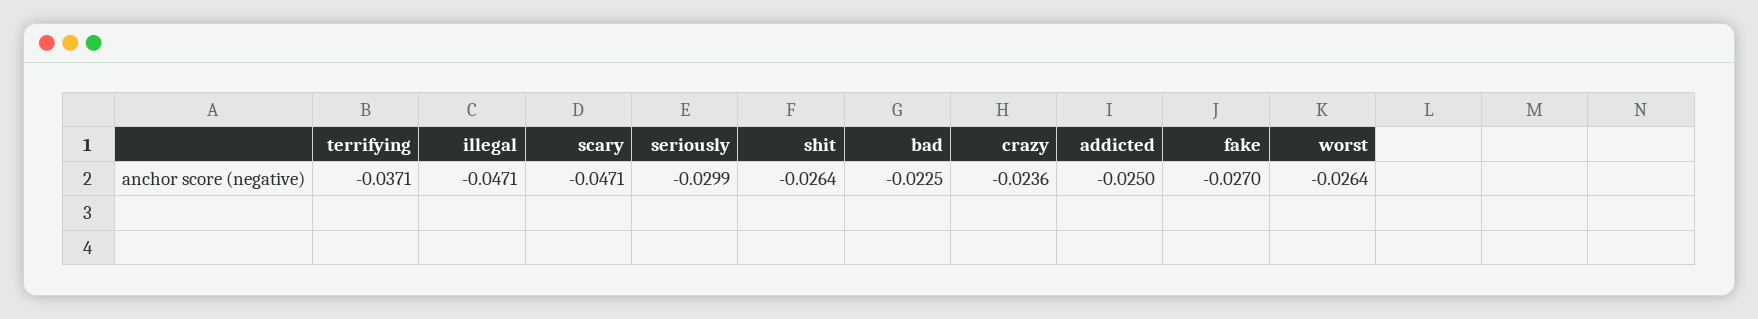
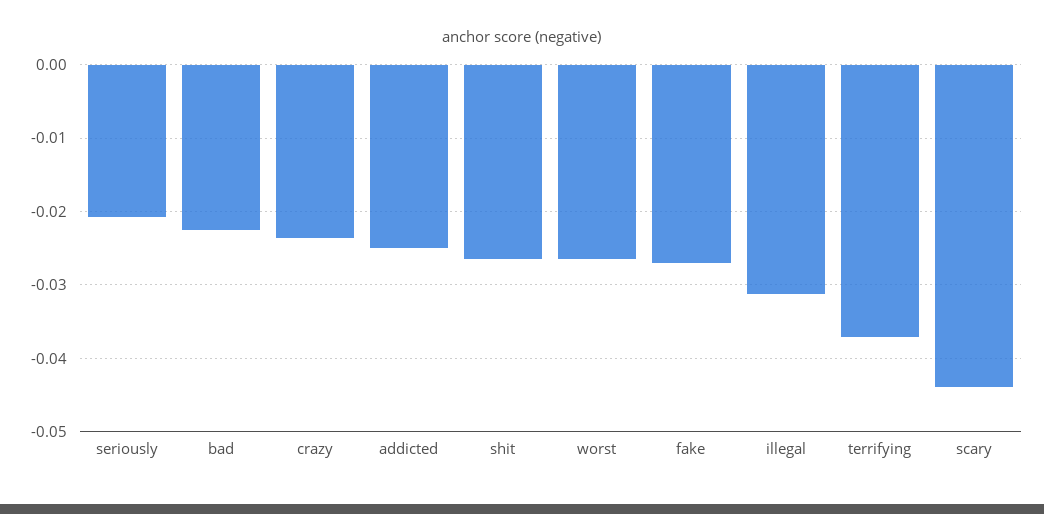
illegal: -0.0471 -> -0.031
scary: -0.0471 -> -0.044
seriously: -0.0299 -> -0.021

